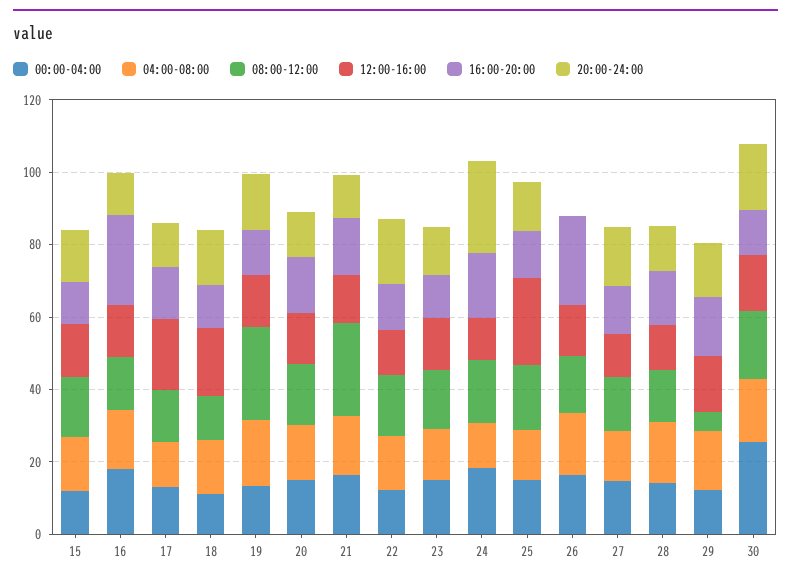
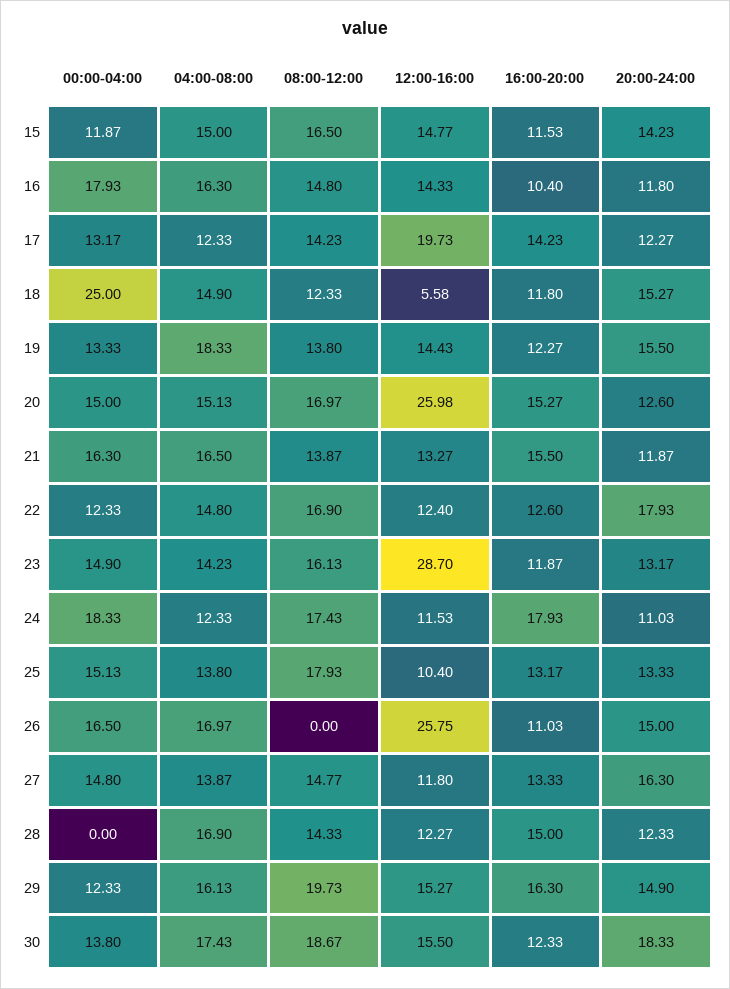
16:00-20:00, 16: 25 -> 10.4
00:00-04:00, 18: 10 -> 25
12:00-16:00, 18: 20 -> 5.58
08:00-12:00, 19: 25 -> 13.8
12:00-16:00, 20: 15 -> 25.98
08:00-12:00, 21: 25 -> 13.87
12:00-16:00, 23: 15 -> 28.7
20:00-24:00, 24: 25 -> 11.03
12:00-16:00, 25: 25 -> 10.4
08:00-12:00, 26: 15 -> 0
12:00-16:00, 26: 15 -> 25.75
16:00-20:00, 26: 25 -> 11.03
20:00-24:00, 26: 0 -> 15
00:00-04:00, 28: 15 -> 0
08:00-12:00, 29: 5 -> 19.73
00:00-04:00, 30: 25 -> 13.8

